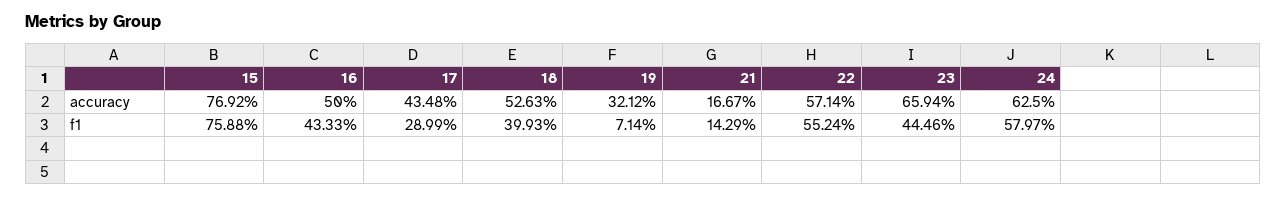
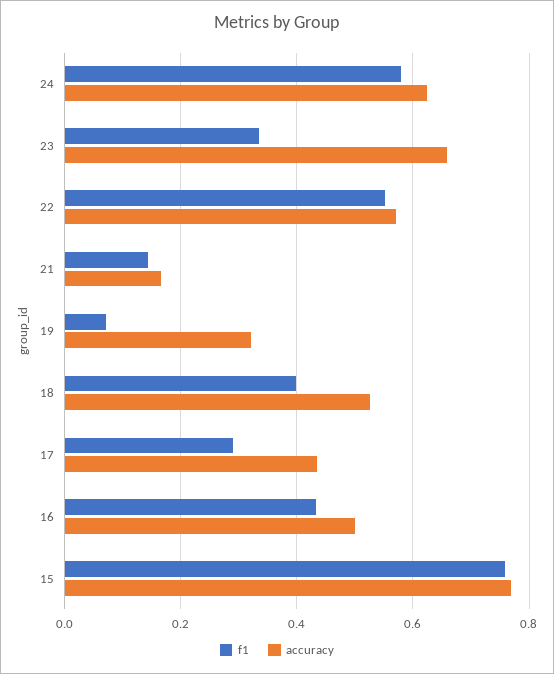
f1, 23: 0.4446 -> 0.34

